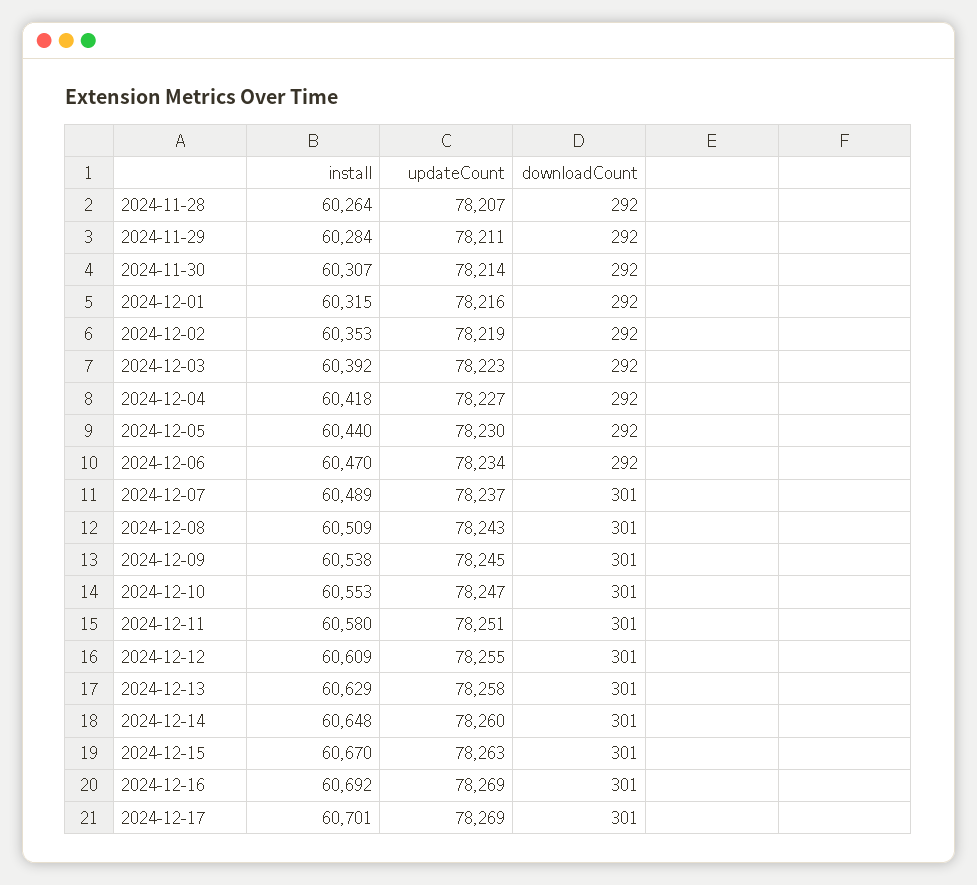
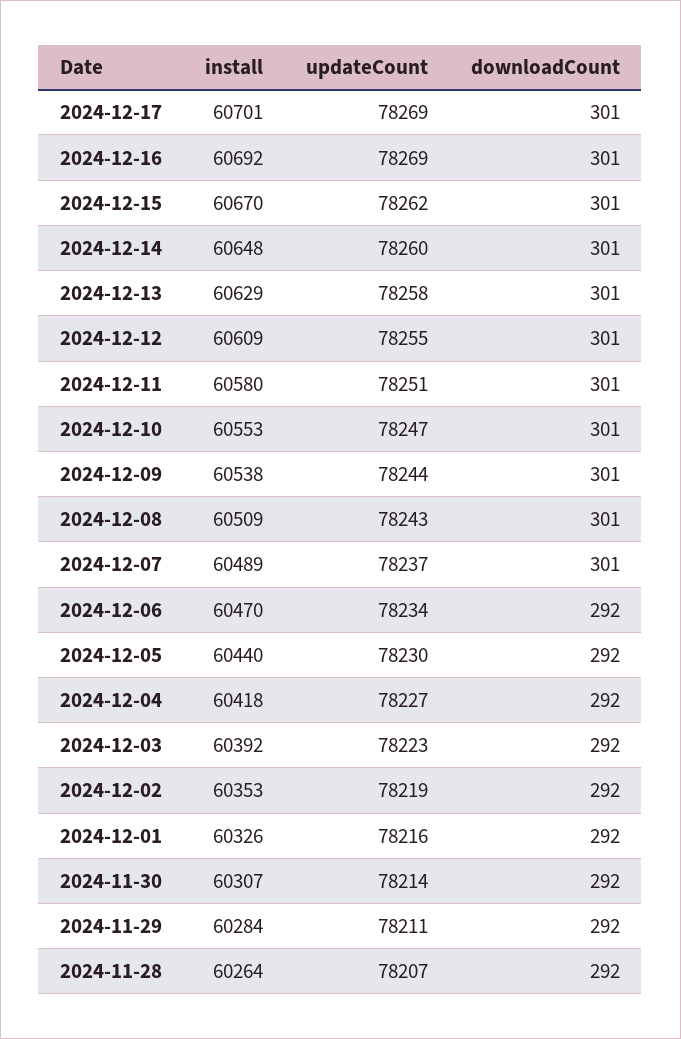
install, 2024-12-01: 60315 -> 60326
updateCount, 2024-12-09: 78245 -> 78244
updateCount, 2024-12-15: 78263 -> 78262

